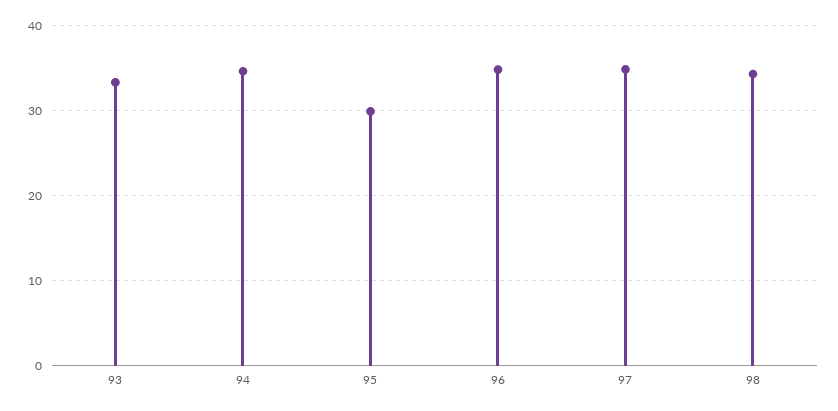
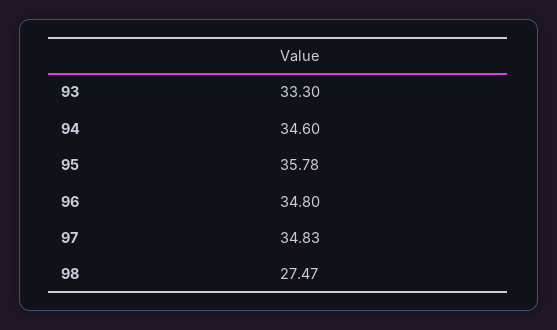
95: 30 -> 35.78
98: 34 -> 27.47

